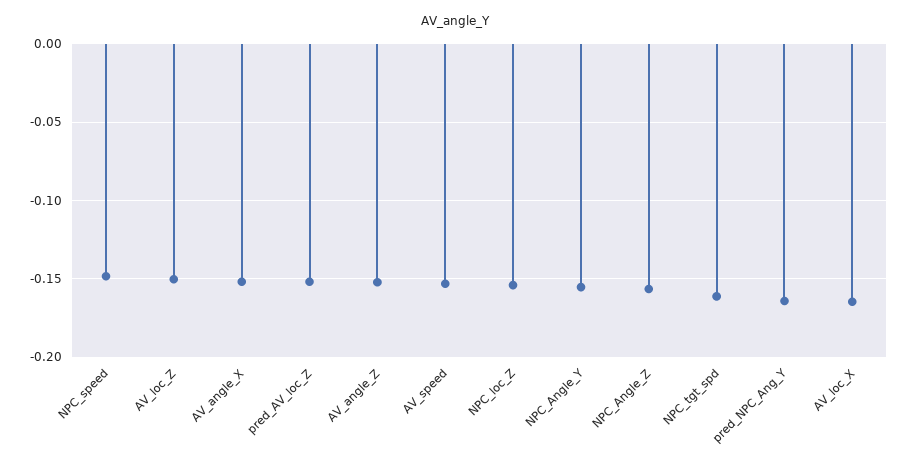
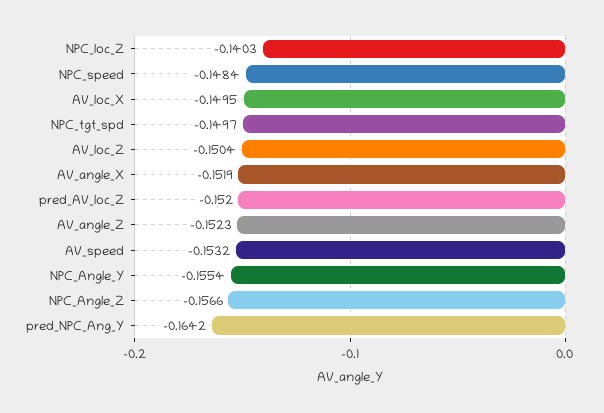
NPC_loc_Z: -0.155 -> -0.1403
NPC_tgt_spd: -0.16 -> -0.1497
AV_loc_X: -0.165 -> -0.1495

